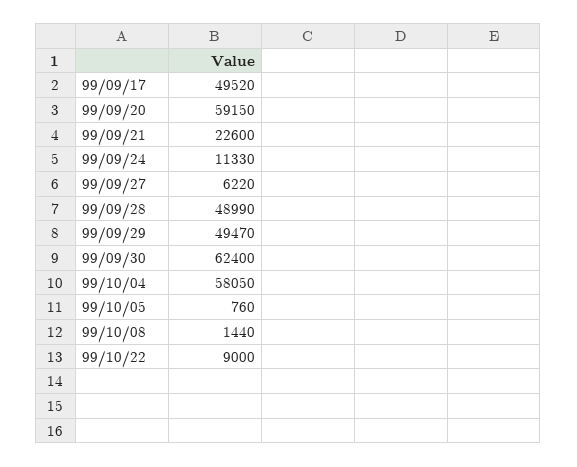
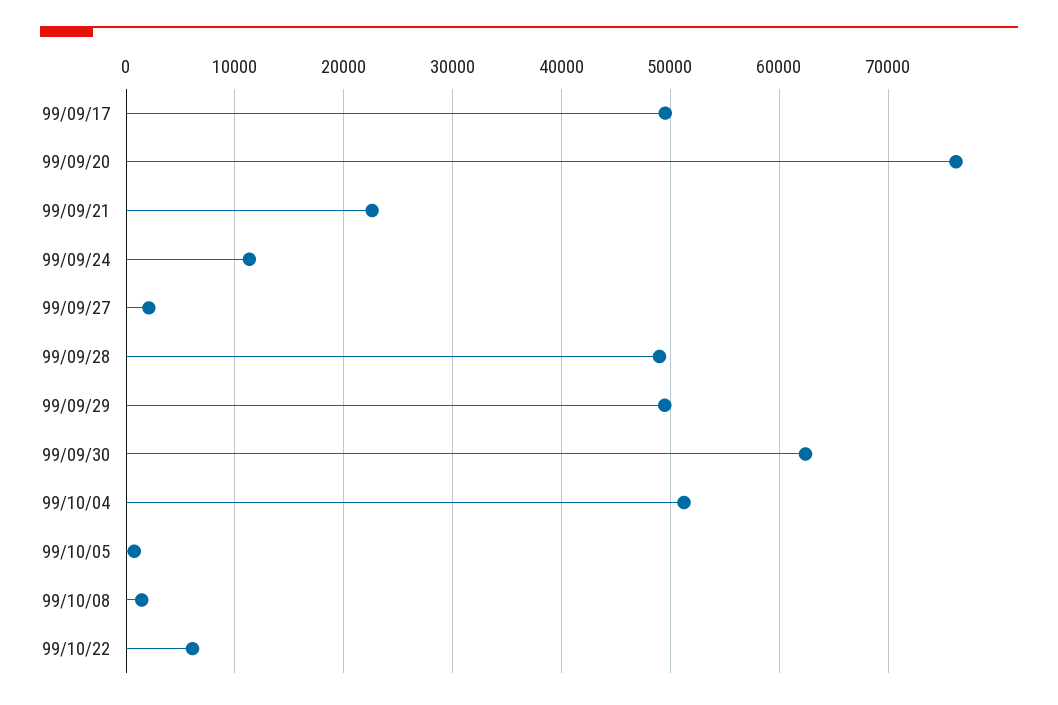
99/09/20: 59150 -> 76000
99/09/27: 6220 -> 2000
99/10/04: 58050 -> 51000
99/10/22: 9000 -> 6000

